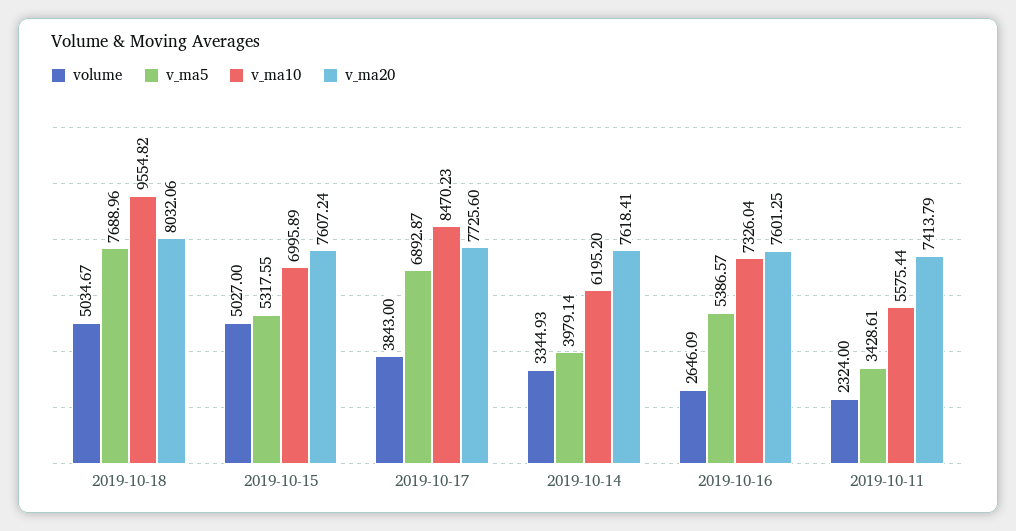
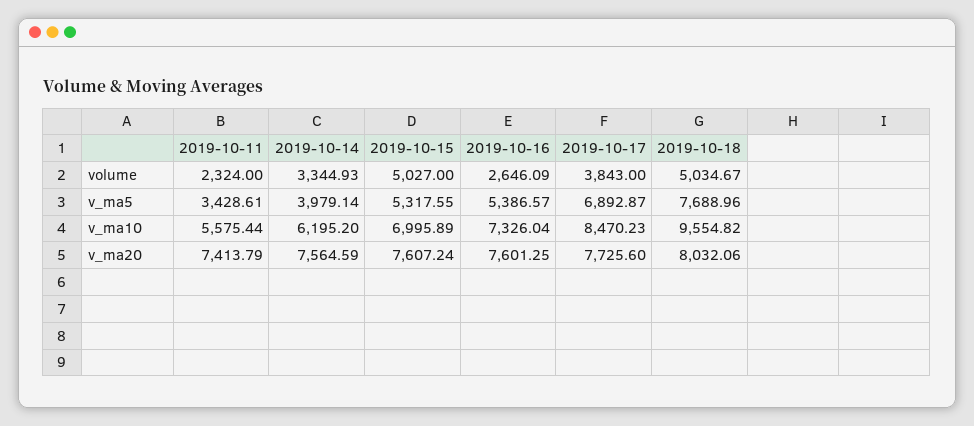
v_ma20, 2019-10-14: 7618.41 -> 7564.59

